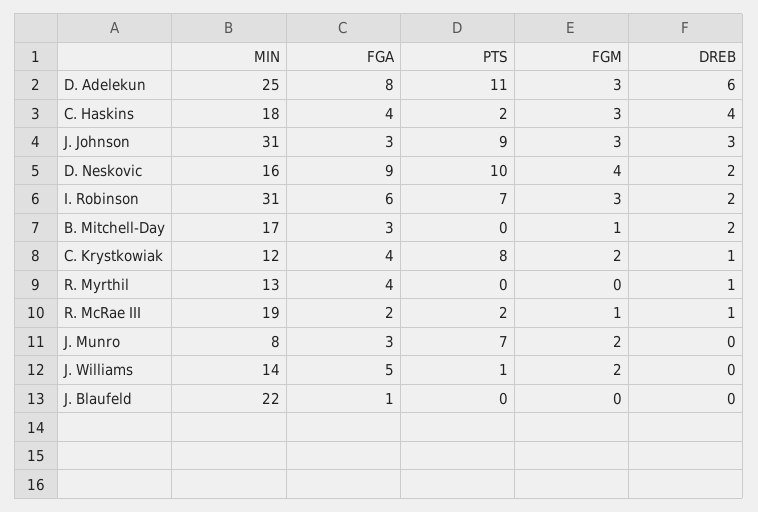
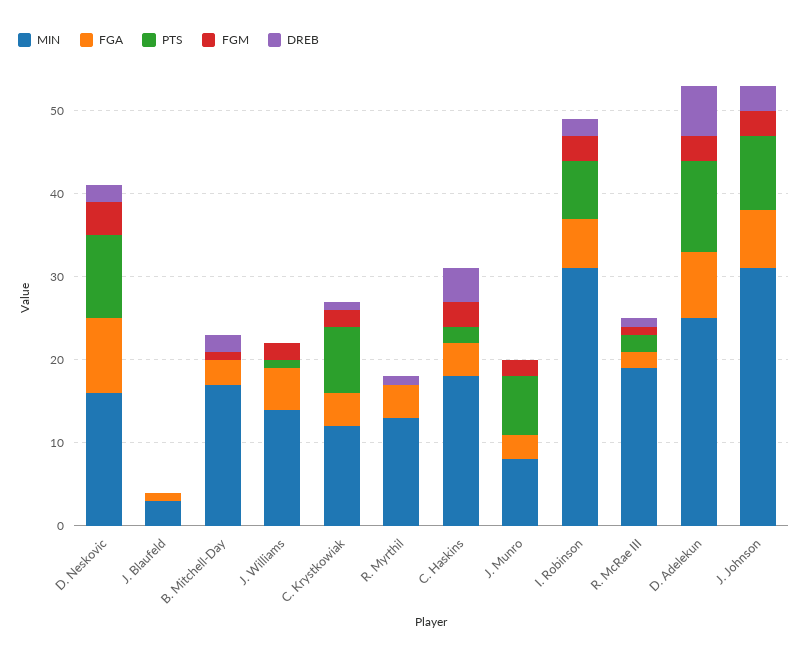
FGA, J. Johnson: 3 -> 7
MIN, J. Blaufeld: 22 -> 3

